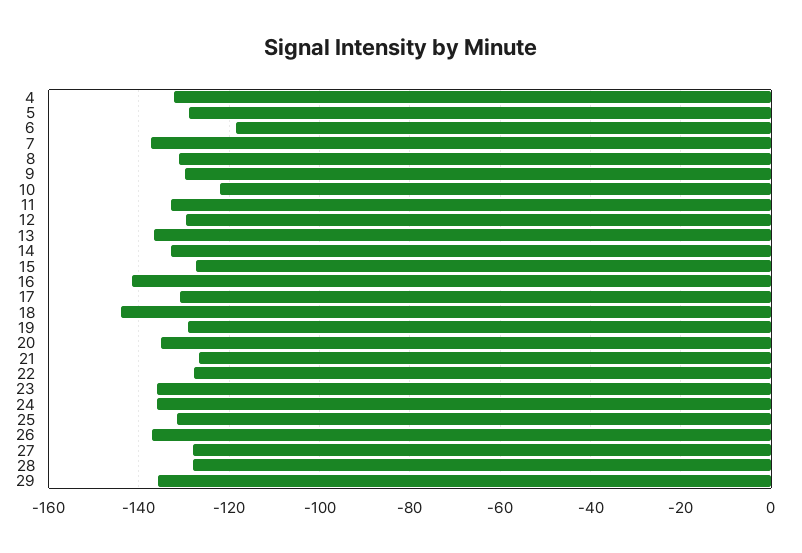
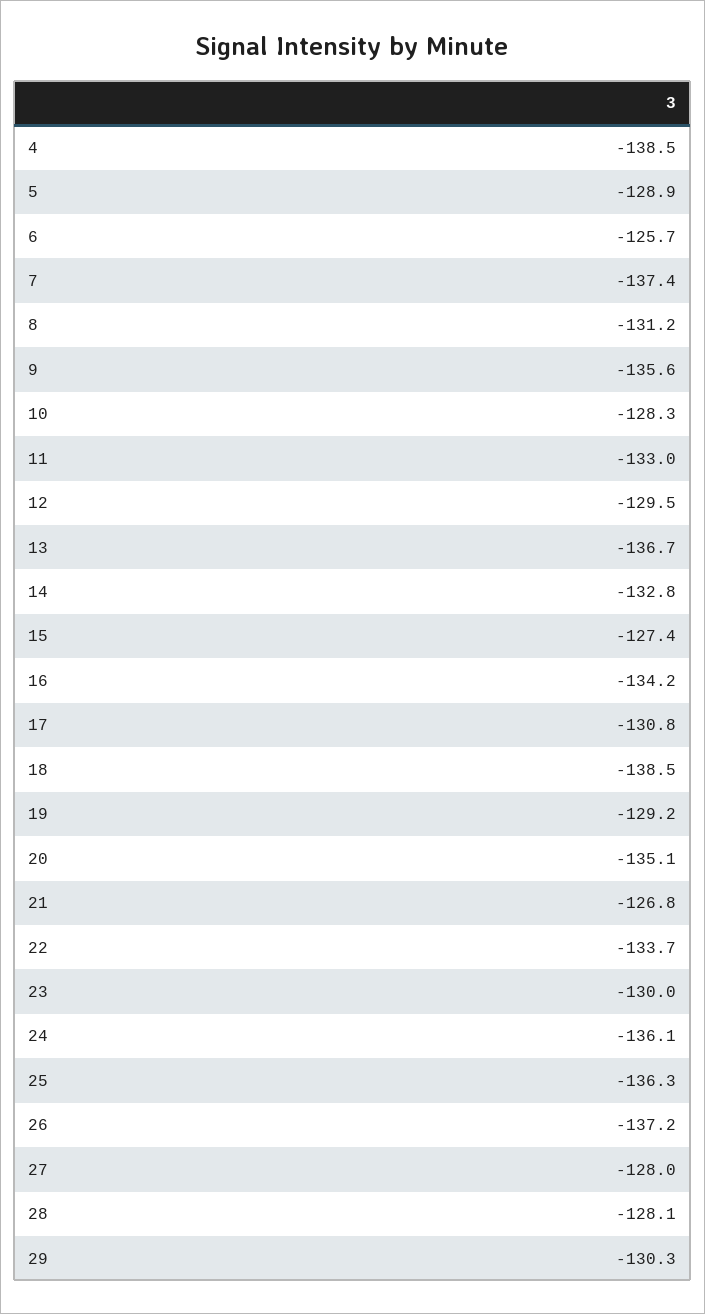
4: -132 -> -138.5
6: -118 -> -125.7
9: -130 -> -135.6
10: -122 -> -128.3
16: -142 -> -134.2
18: -144 -> -138.5
22: -128 -> -133.7
23: -136 -> -130
25: -132 -> -136.3
29: -136 -> -130.3

